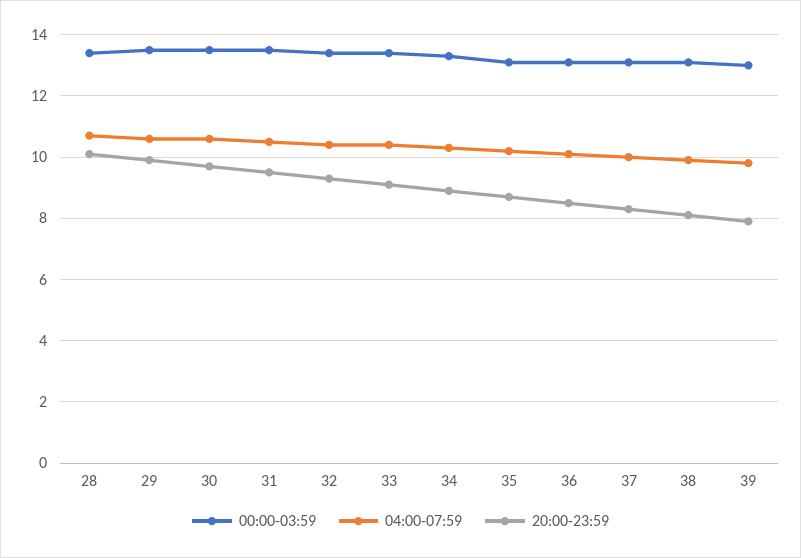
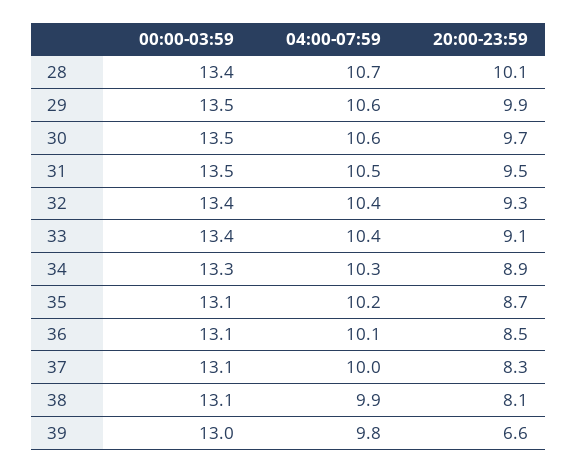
20:00-23:59, 39: 8 -> 6.6

